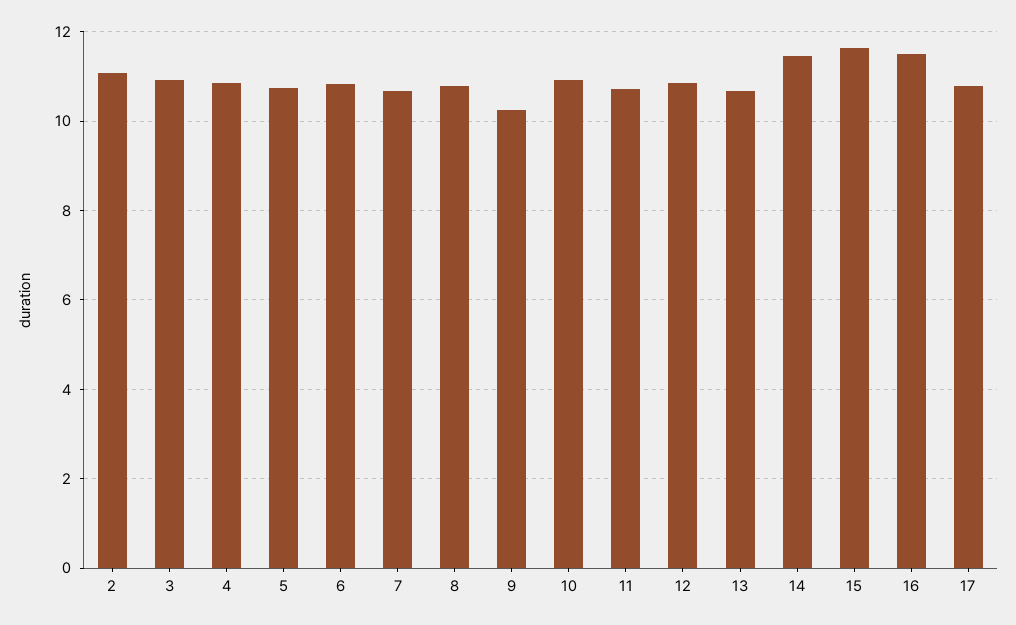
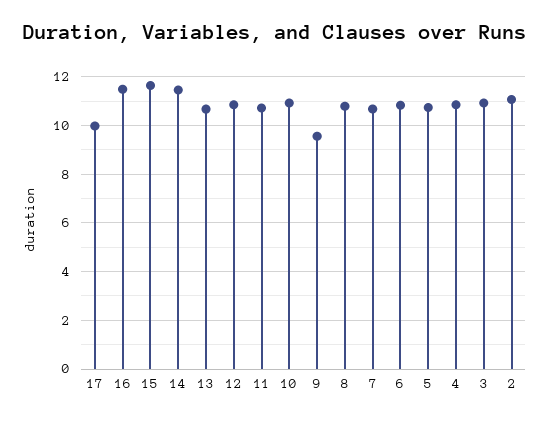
9: 10.2 -> 9.5
17: 10.8 -> 10

